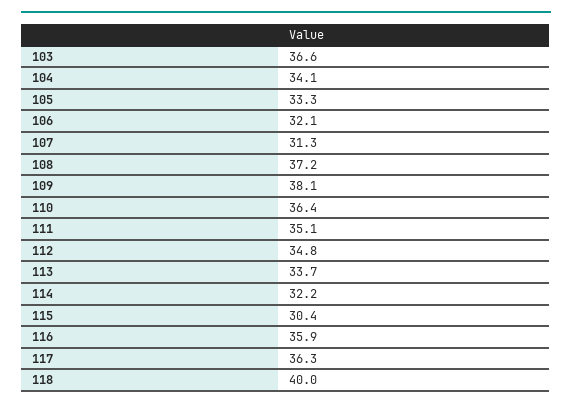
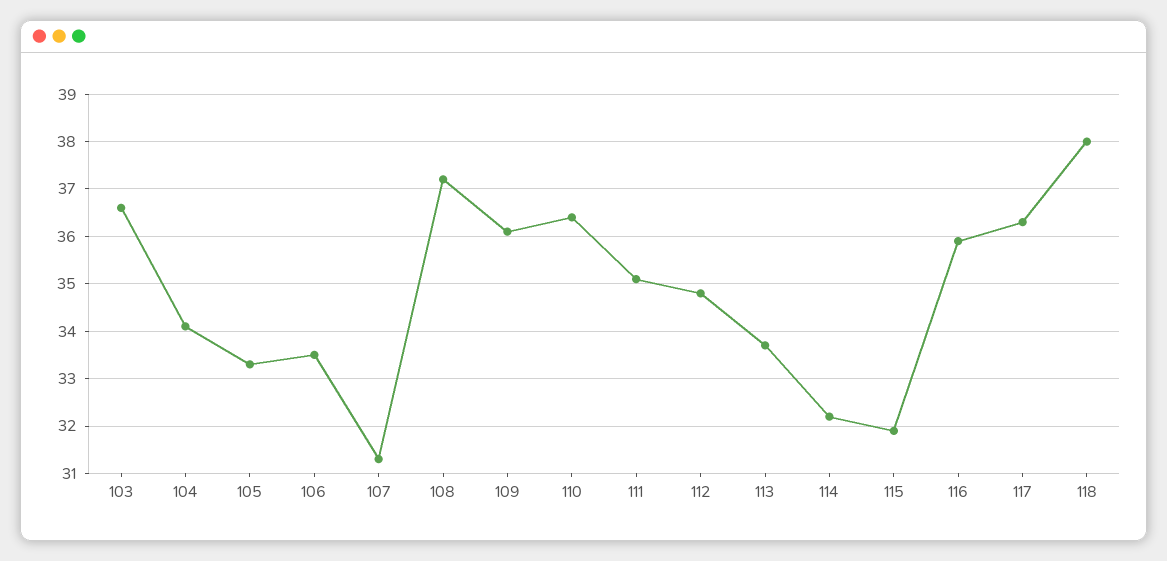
106: 32.1 -> 33.5
109: 38.1 -> 36
115: 30.4 -> 32
118: 40 -> 38

